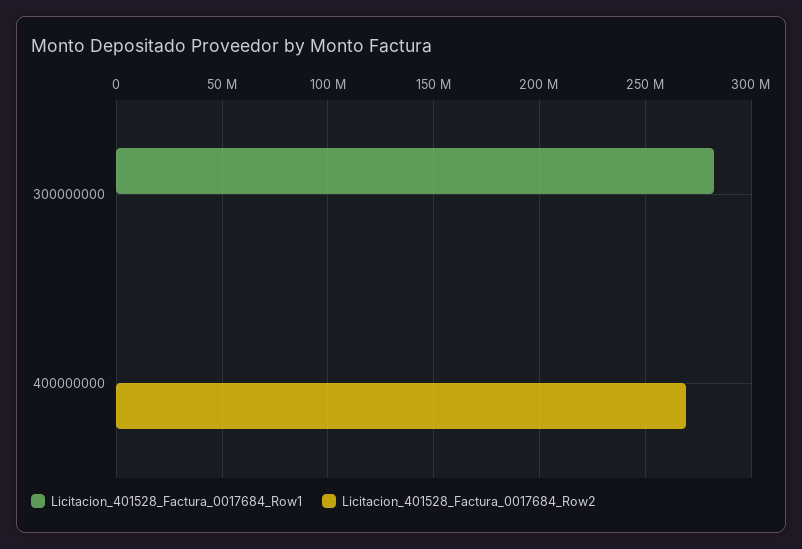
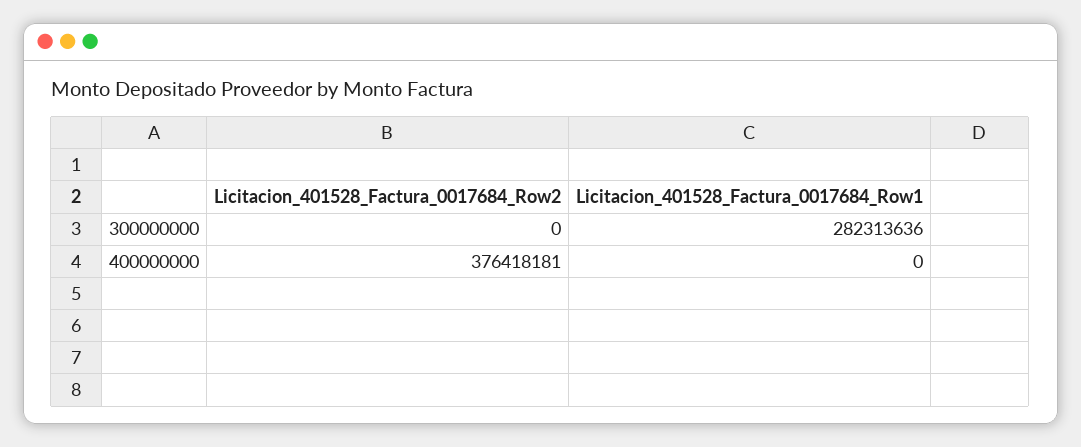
Licitacion_401528_Factura_0017684_Row2, 400000000: 270000000 -> 376418181

